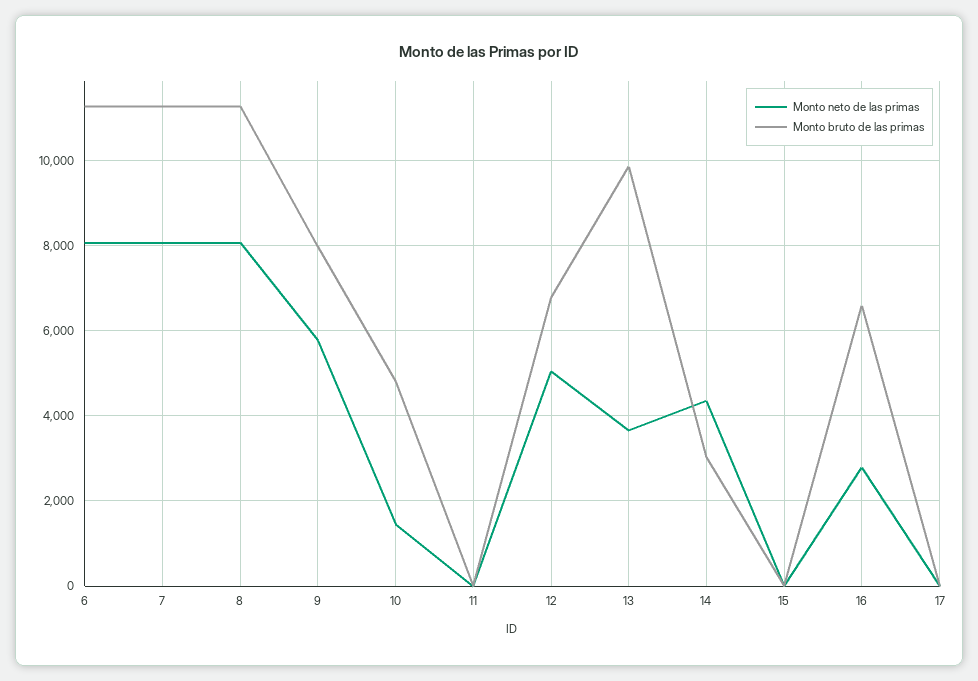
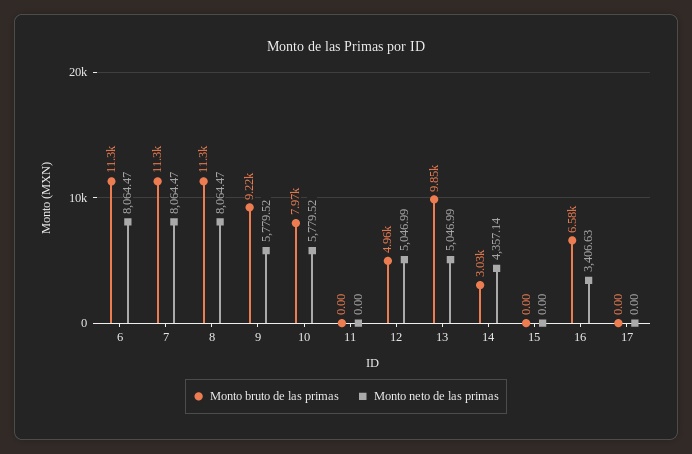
Monto bruto de las primas, 9: 8000 -> 9220
Monto neto de las primas, 10: 1400 -> 5779.52
Monto bruto de las primas, 10: 4800 -> 7970
Monto bruto de las primas, 12: 6800 -> 4960
Monto neto de las primas, 13: 3600 -> 5046.99
Monto neto de las primas, 16: 2800 -> 3406.63

